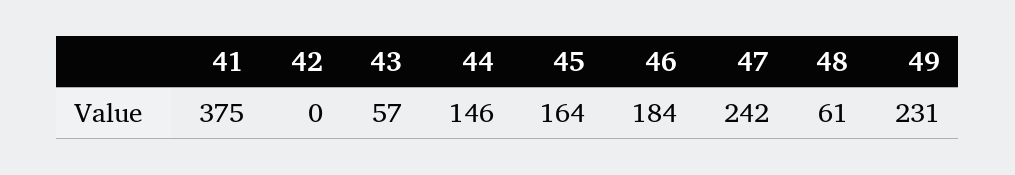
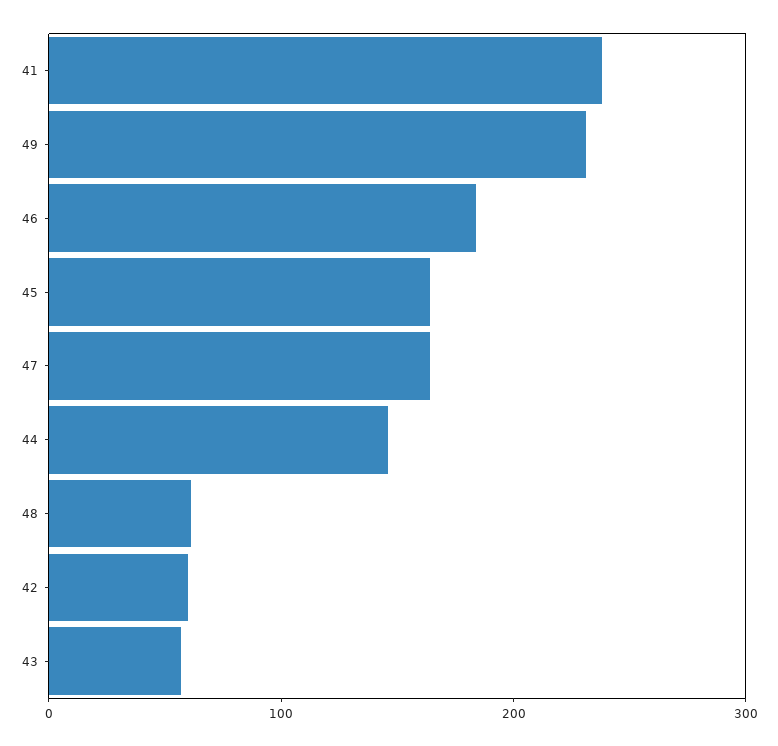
41: 375 -> 240
42: 0 -> 60
47: 242 -> 160

